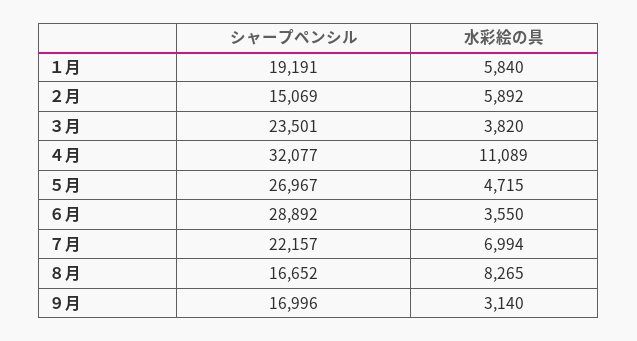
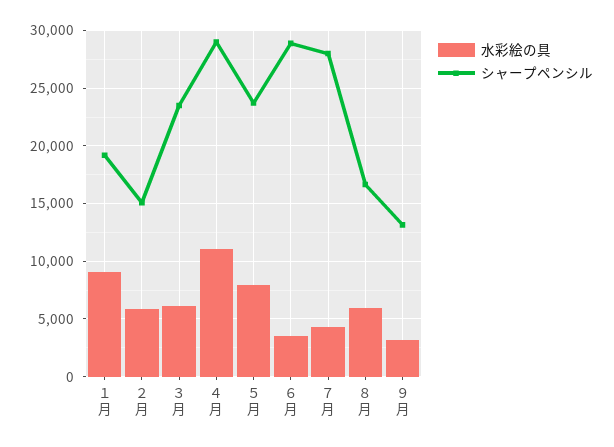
水彩絵の具, １月: 5840 -> 9000
水彩絵の具, ３月: 3820 -> 6000
シャープペンシル, ４月: 32077 -> 29000
シャープペンシル, ５月: 26967 -> 24000
水彩絵の具, ５月: 4715 -> 8000
シャープペンシル, ７月: 22157 -> 28000
水彩絵の具, ７月: 6994 -> 4000
水彩絵の具, ８月: 8265 -> 6000
シャープペンシル, ９月: 16996 -> 13000

